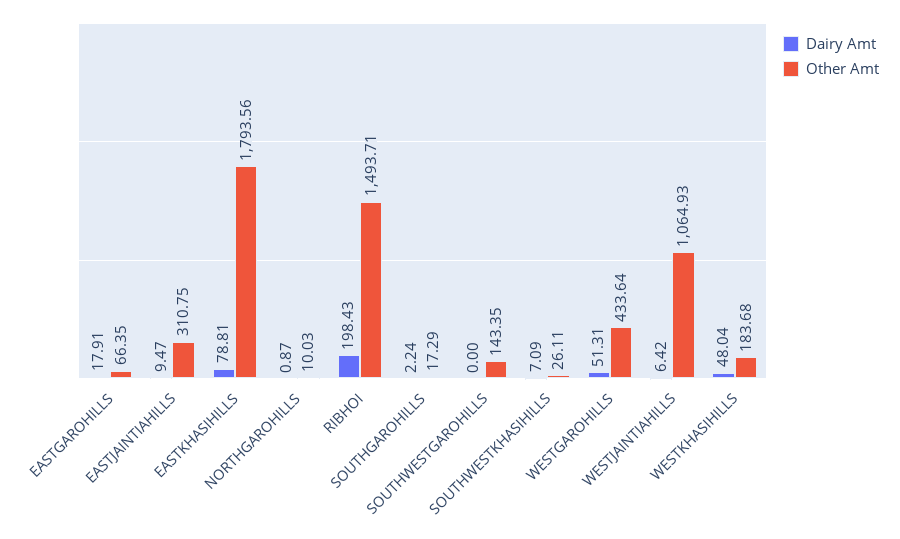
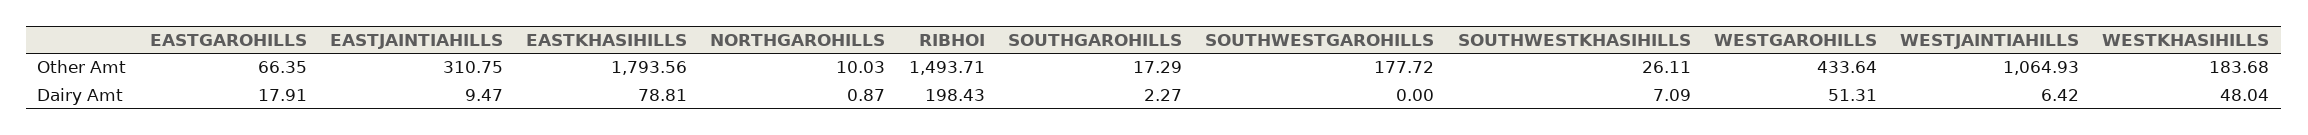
Dairy Amt, SOUTHGAROHILLS: 2.24 -> 2.27
Other Amt, SOUTHWESTGAROHILLS: 143.35 -> 177.72

